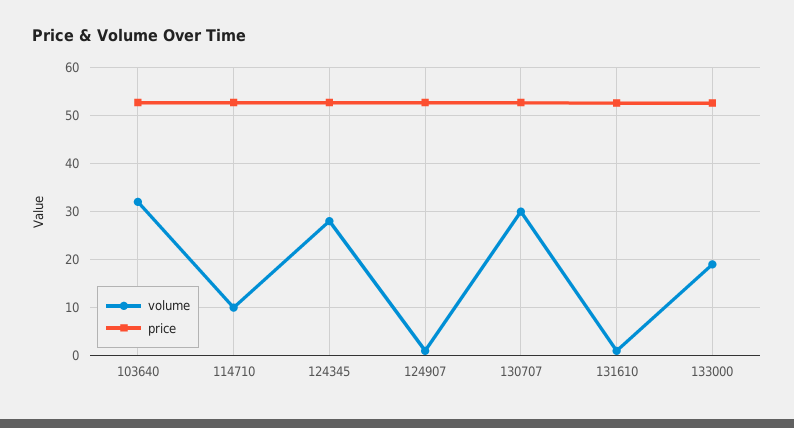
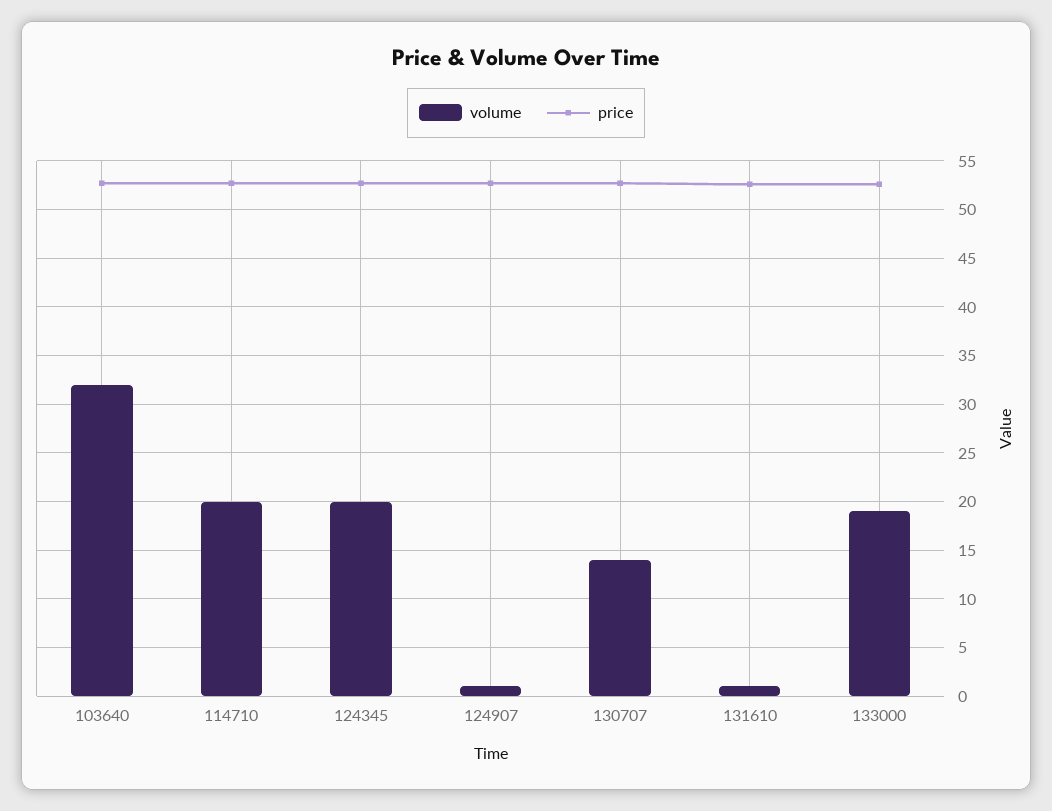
volume, 114710: 10 -> 20
volume, 124345: 28 -> 20
volume, 130707: 30 -> 14

